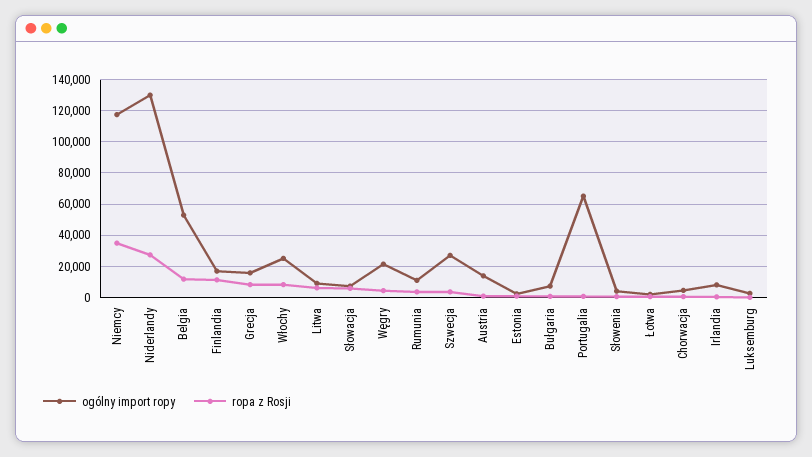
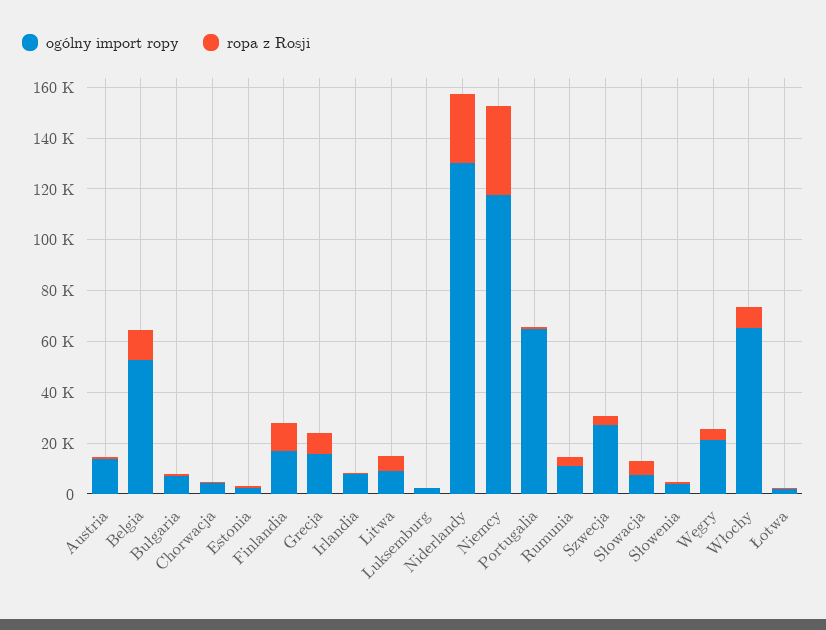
ogólny import ropy, Włochy: 25000 -> 65000

